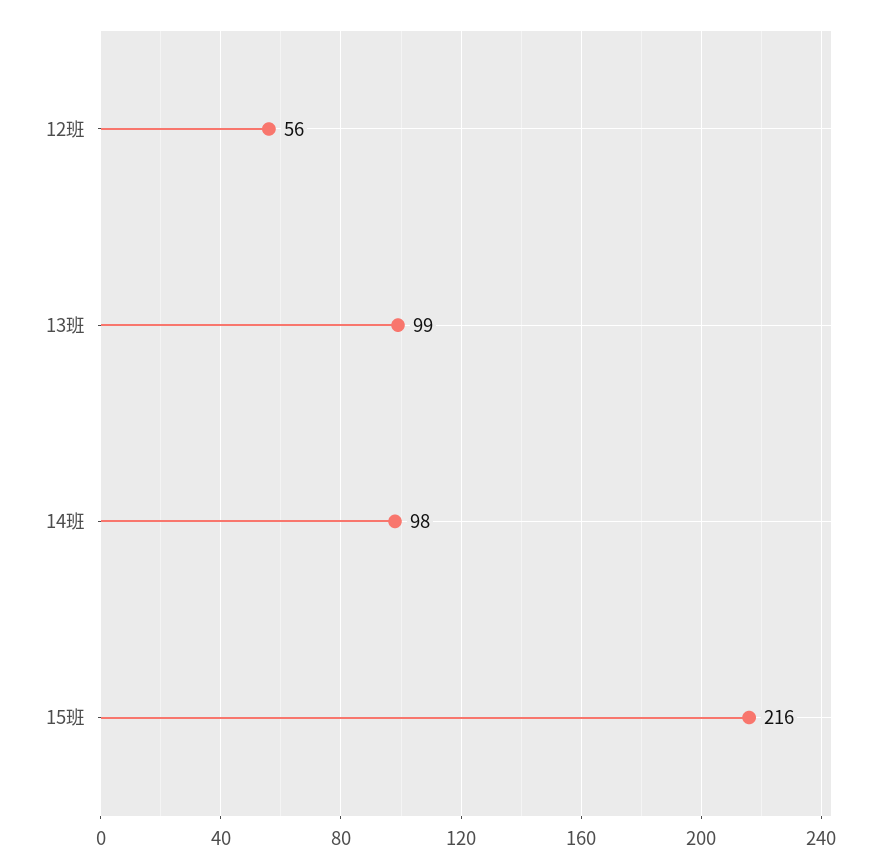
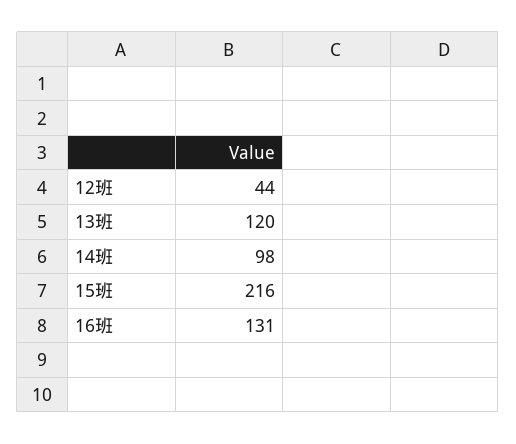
12班: 56 -> 44
13班: 99 -> 120
16班: none -> 131

